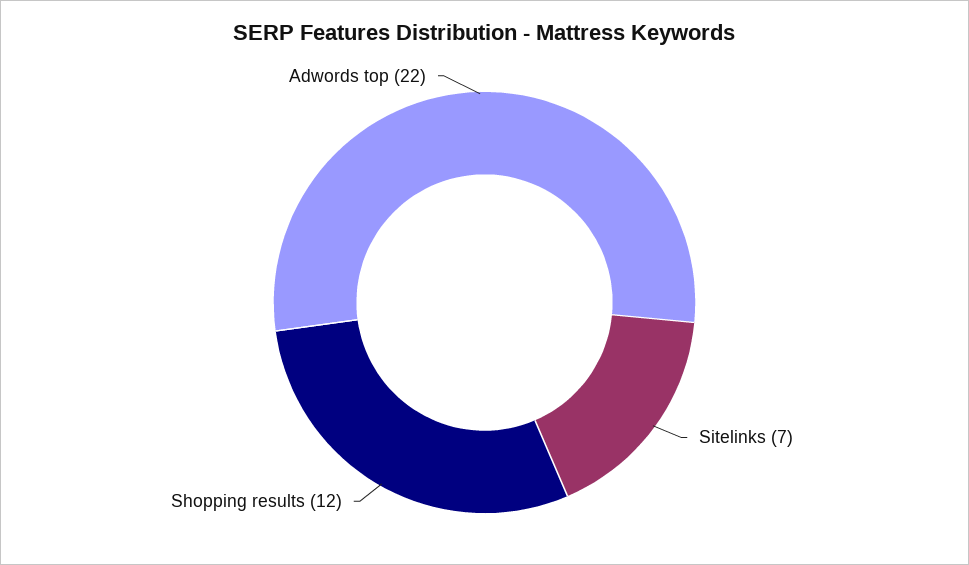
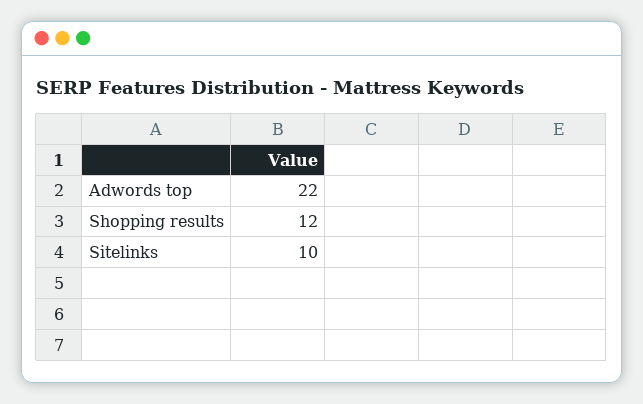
Sitelinks: 7 -> 10

